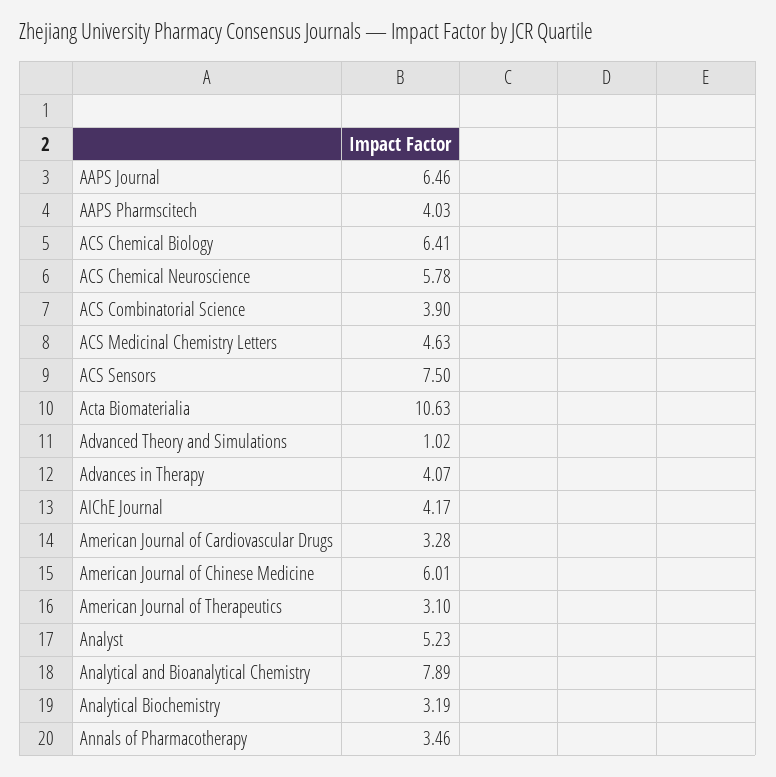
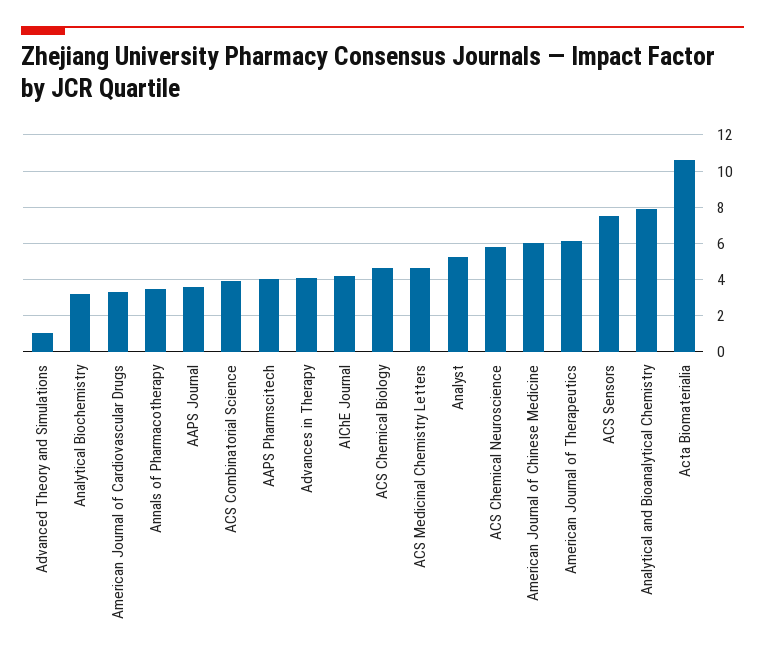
AAPS Journal: 6.46 -> 3.5
ACS Chemical Biology: 6.41 -> 4.5
American Journal of Therapeutics: 3.1 -> 6

